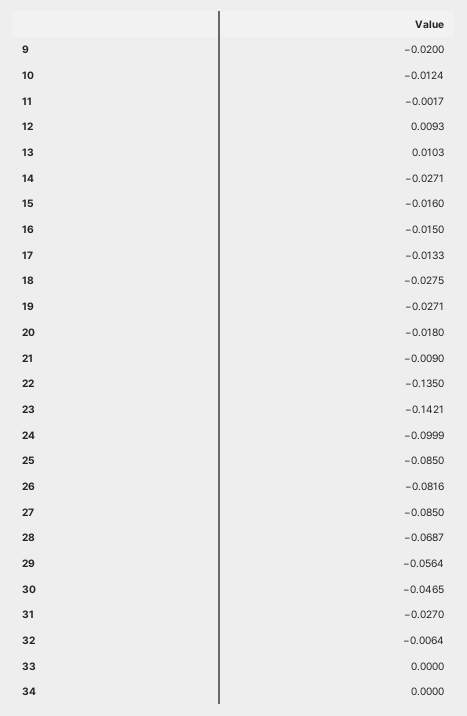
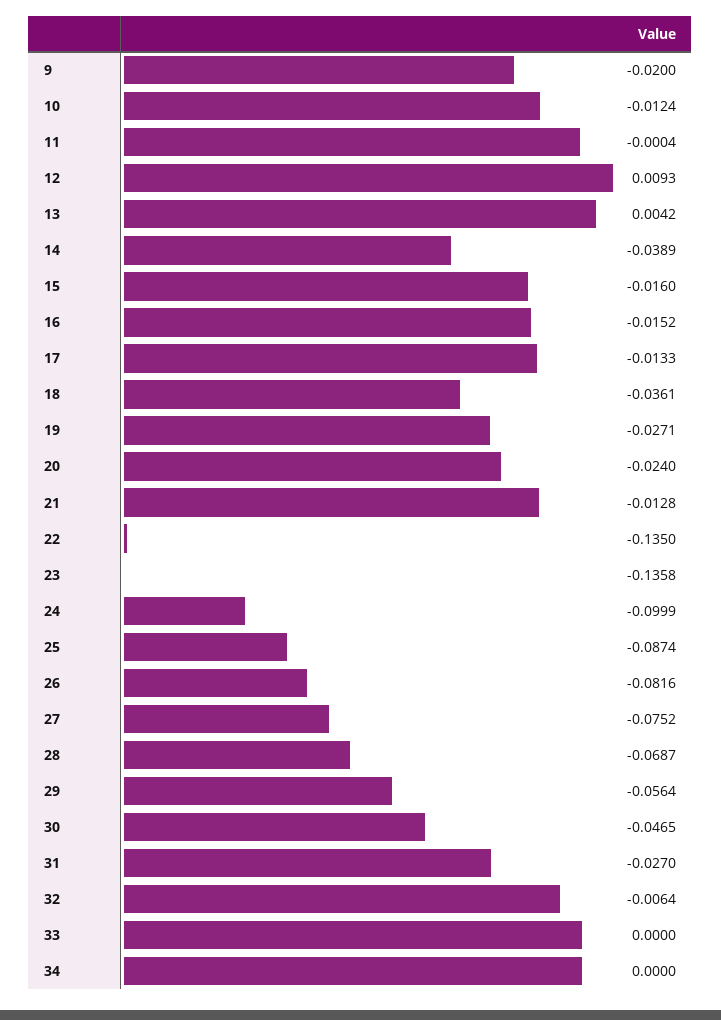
11: -0.0017 -> -0.0004
13: 0.0103 -> 0.0042
14: -0.0271 -> -0.0389
16: -0.015 -> -0.0152
18: -0.0275 -> -0.0361
20: -0.018 -> -0.024
21: -0.009 -> -0.0128
23: -0.1421 -> -0.1358
25: -0.085 -> -0.0874
27: -0.085 -> -0.0752

